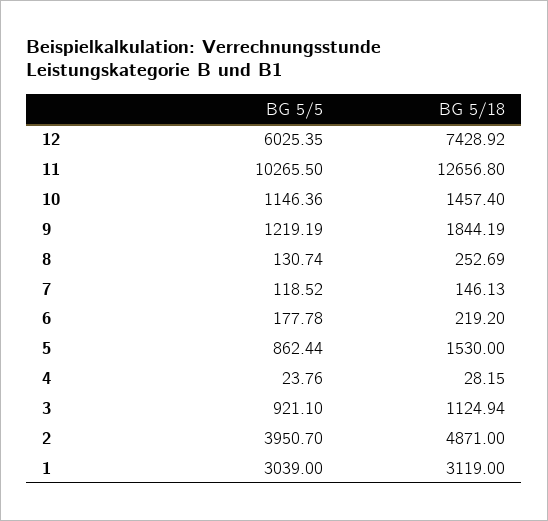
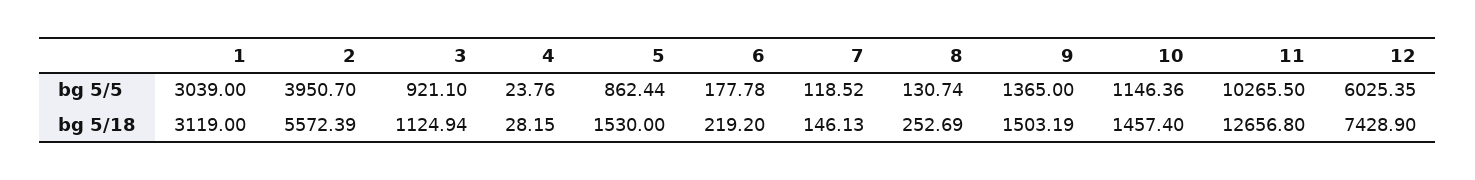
BG 5/18, 12: 7428.92 -> 7428.9
BG 5/5, 9: 1219.19 -> 1365
BG 5/18, 9: 1844.19 -> 1503.19
BG 5/18, 2: 4871 -> 5572.39

